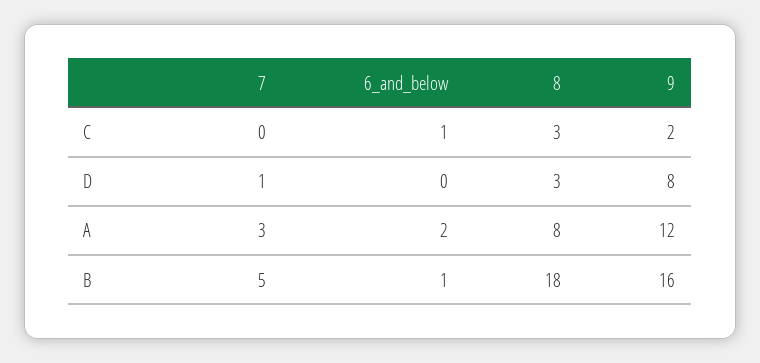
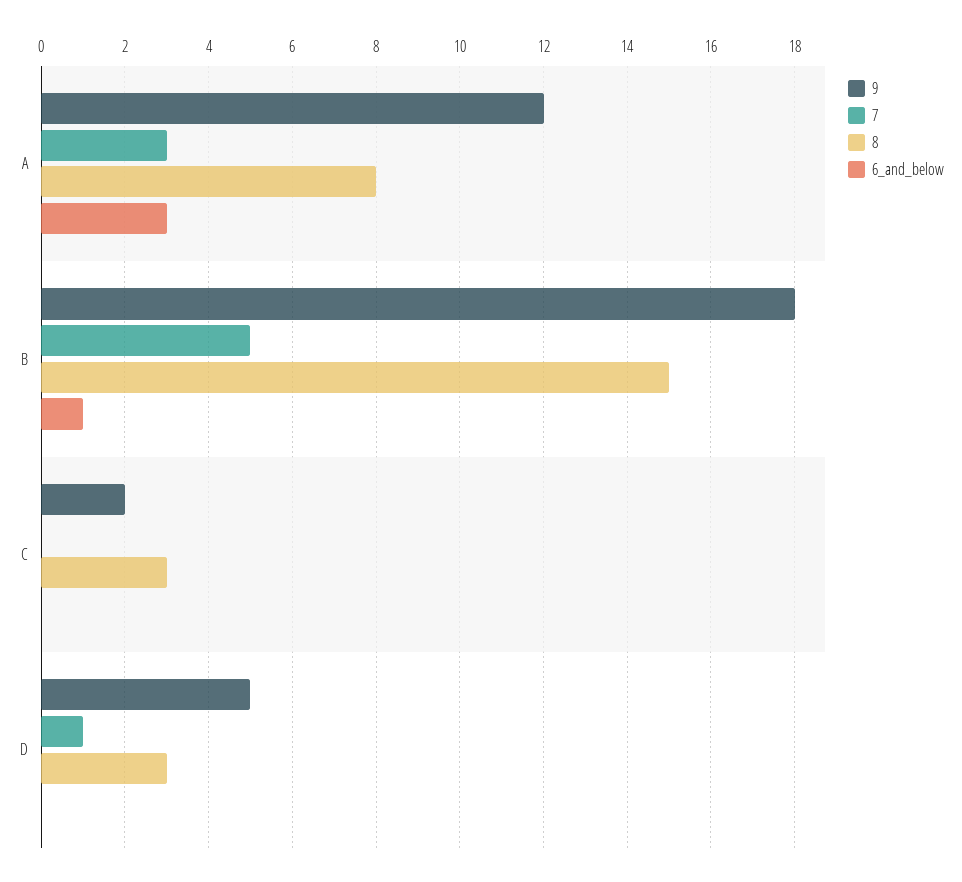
6_and_below, C: 1 -> 0
9, D: 8 -> 5
6_and_below, A: 2 -> 3
8, B: 18 -> 15
9, B: 16 -> 18

